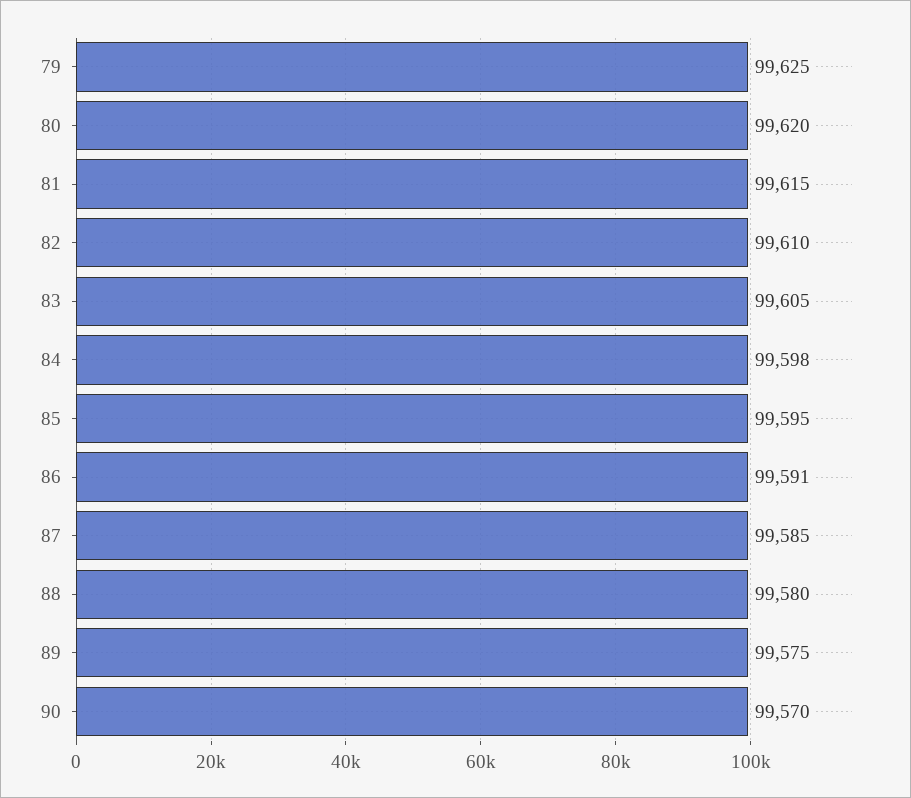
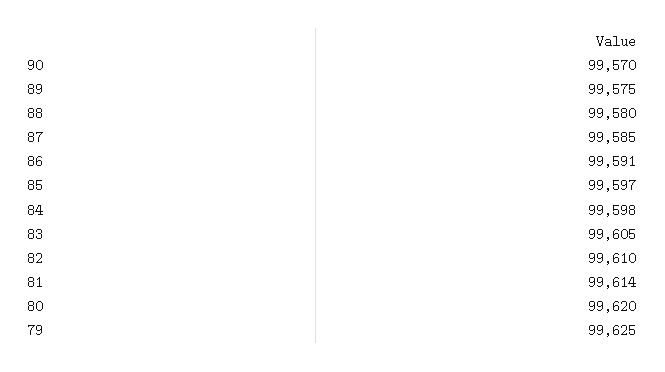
81: 99615 -> 99614
85: 99595 -> 99597

